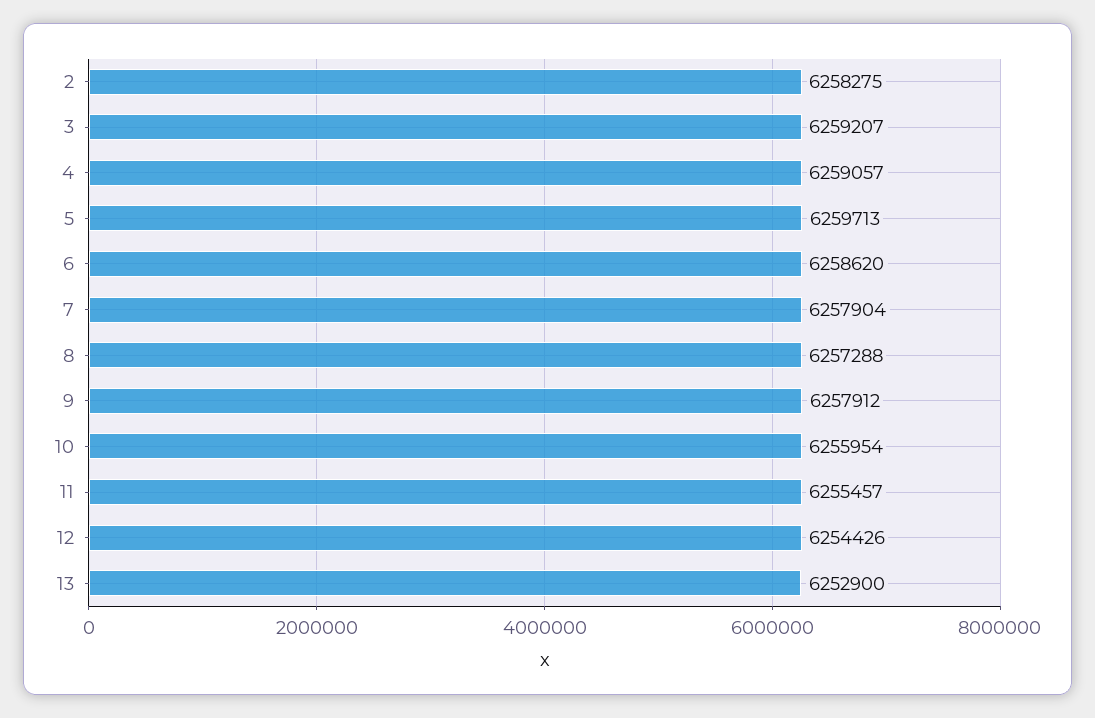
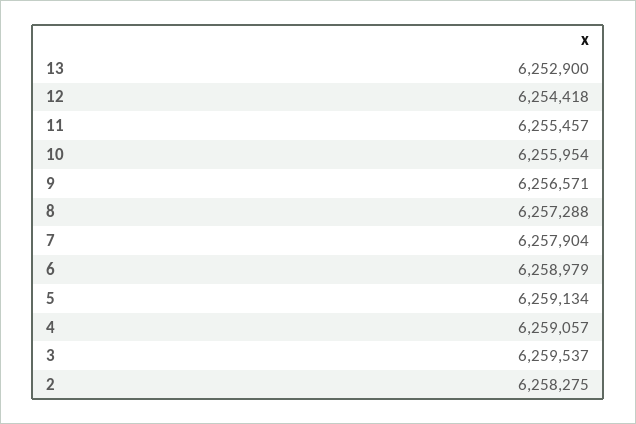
3: 6259207 -> 6259537
5: 6259713 -> 6259134
6: 6258620 -> 6258979
9: 6257912 -> 6256571
12: 6254426 -> 6254418

